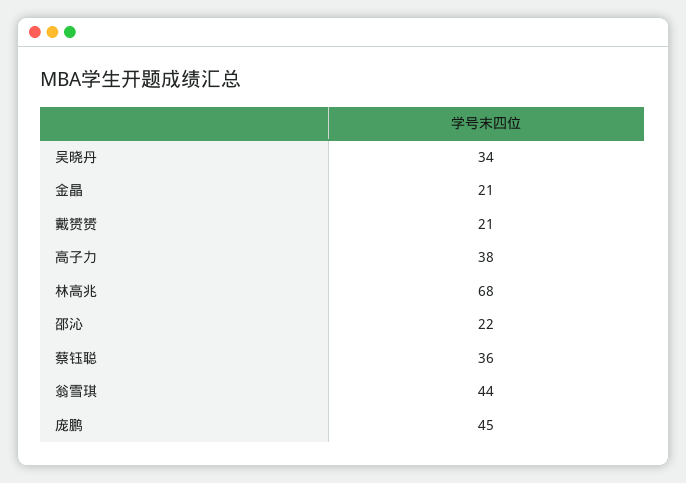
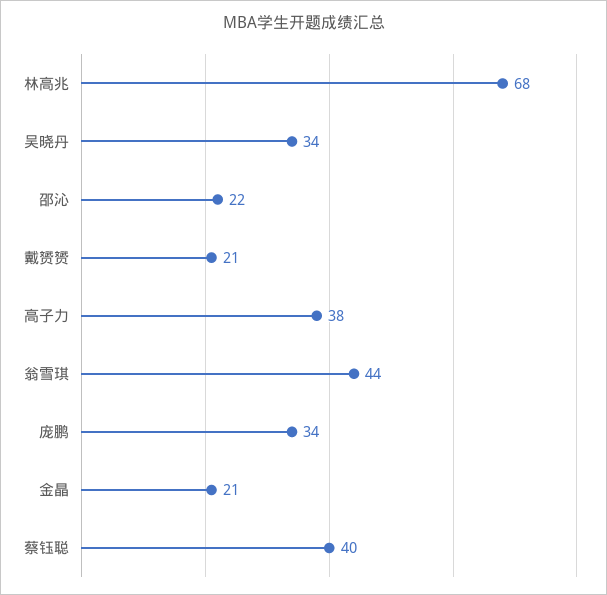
蔡钰聪: 36 -> 40
庞鹏: 45 -> 34

